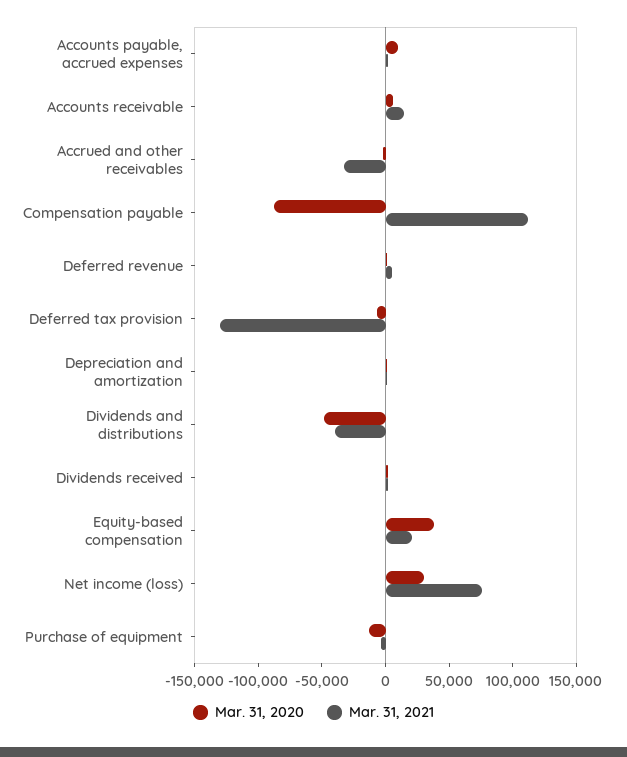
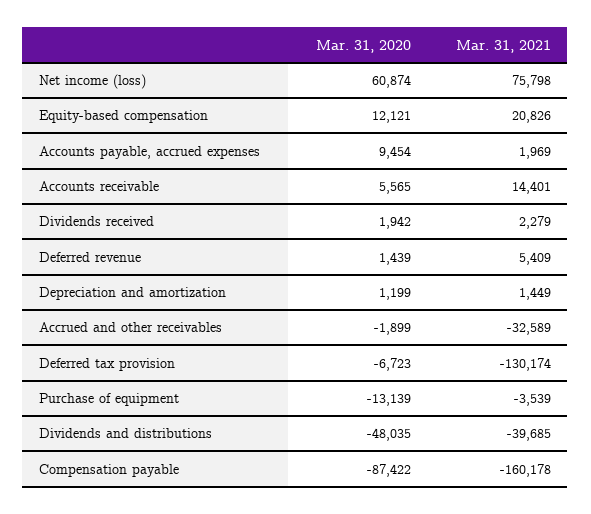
Mar. 31, 2021, Compensation payable: 110000 -> -160178
Mar. 31, 2020, Equity-based compensation: 40000 -> 12121
Mar. 31, 2020, Net income (loss): 30000 -> 60874

